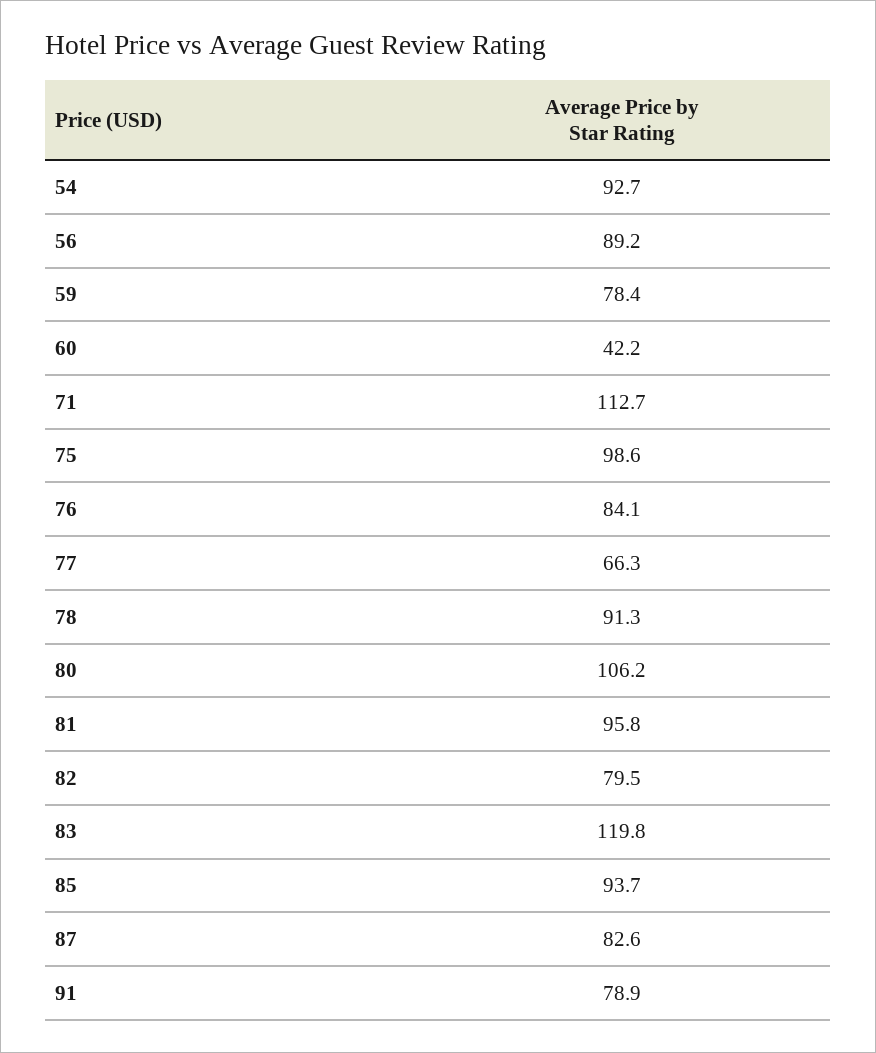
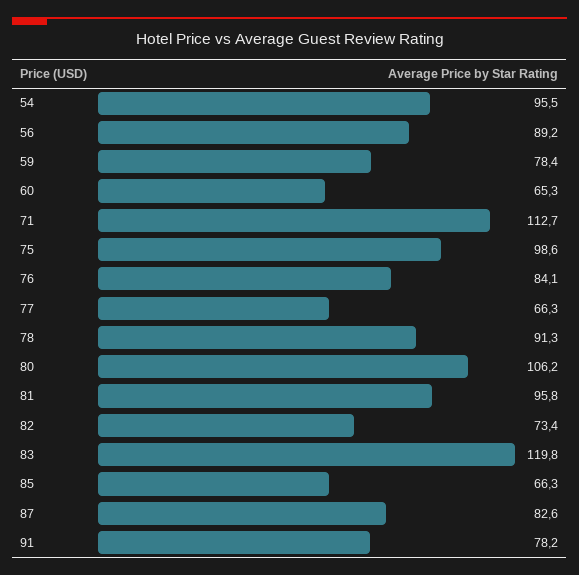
54: 92.7 -> 95.5
60: 42.2 -> 65.3
82: 79.5 -> 73.4
85: 93.7 -> 66.3
91: 78.9 -> 78.2

